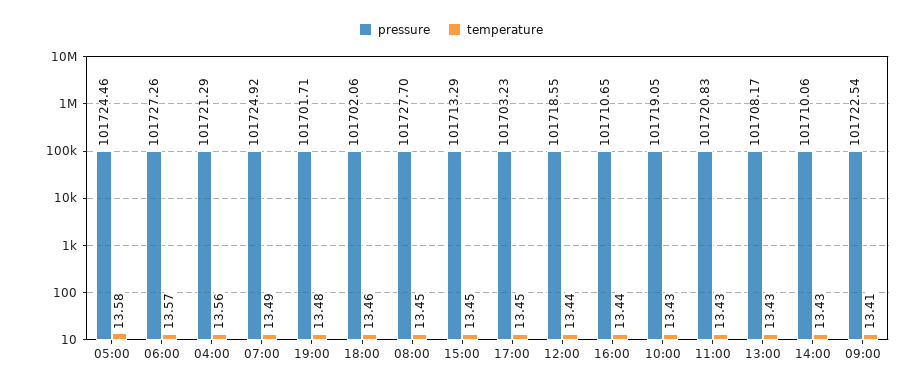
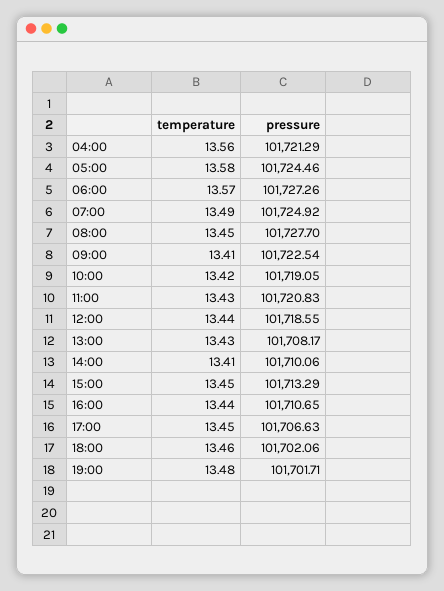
pressure, 17:00: 101703.23 -> 101706.63
temperature, 10:00: 13.43 -> 13.42
temperature, 14:00: 13.43 -> 13.41

